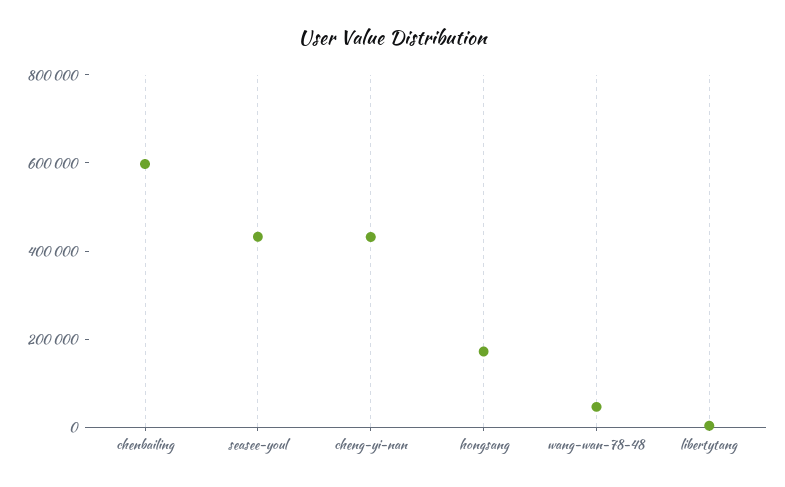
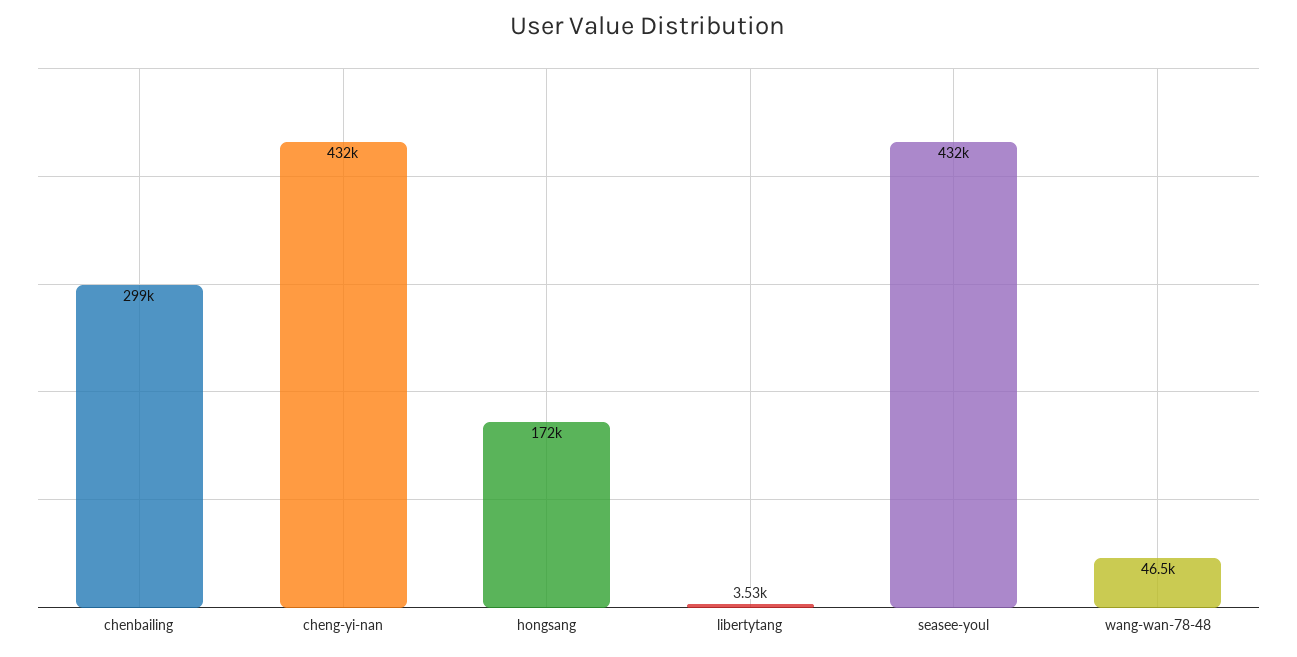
chenbailing: 600000 -> 299000

